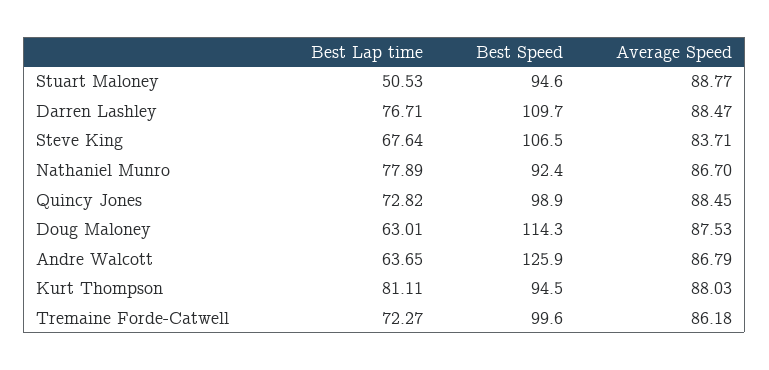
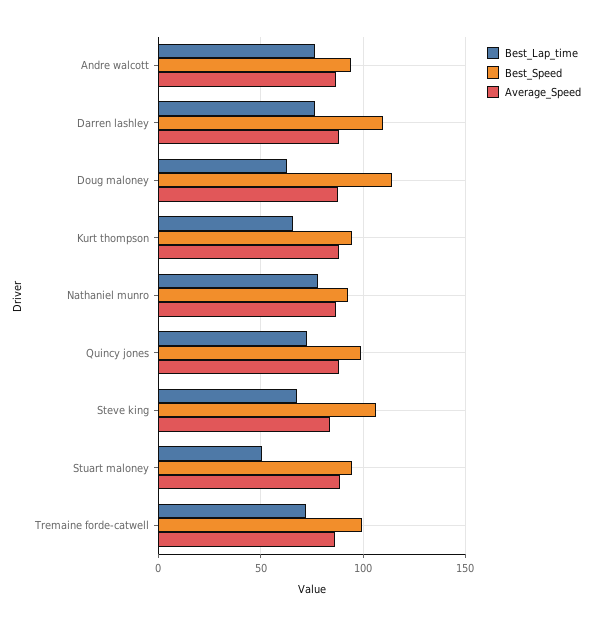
Best Lap time, Andre Walcott: 63.65 -> 75
Best Speed, Andre Walcott: 125.9 -> 95
Best Lap time, Kurt Thompson: 81.11 -> 65

